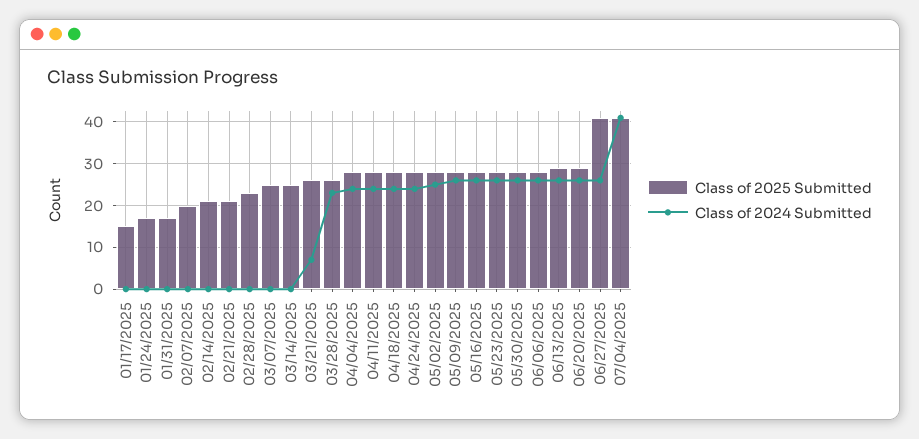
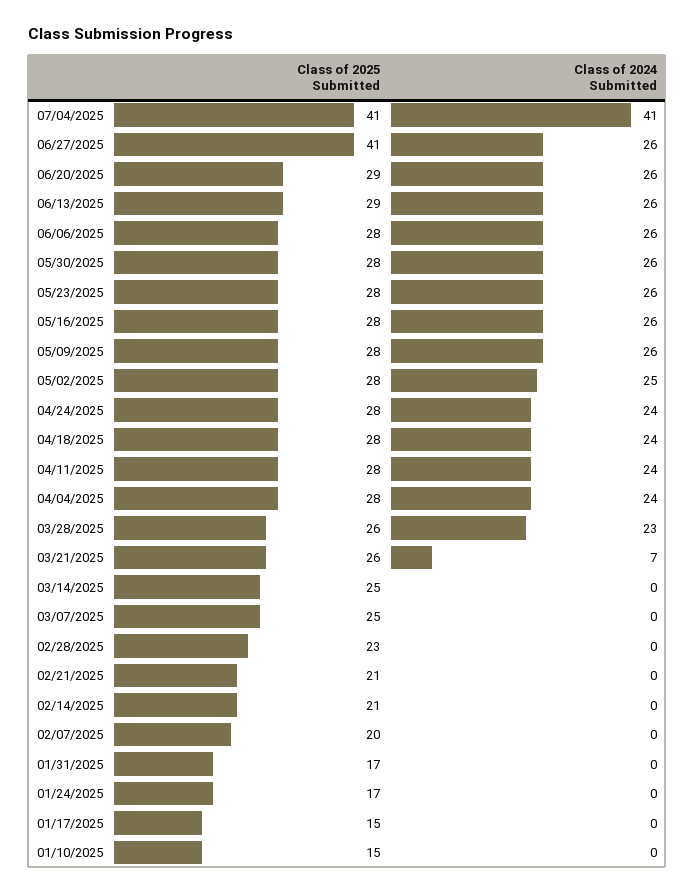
Class of 2025 Submitted, 01/10/2025: none -> 15
Class of 2024 Submitted, 01/10/2025: none -> 0

